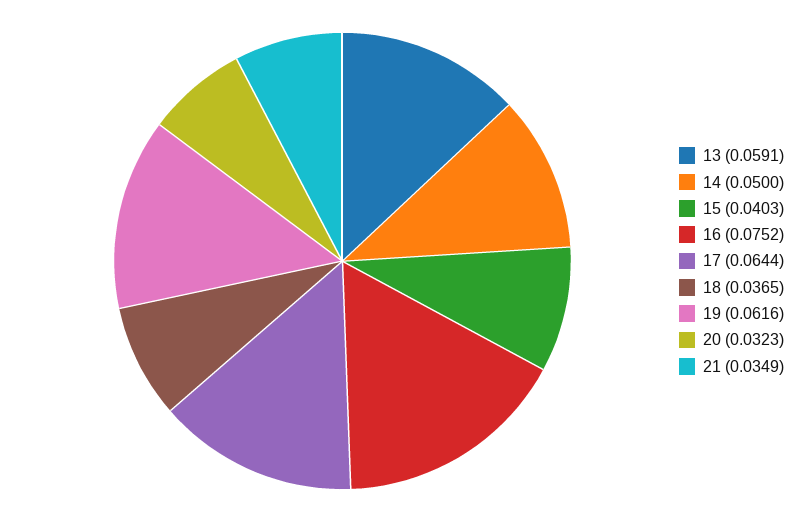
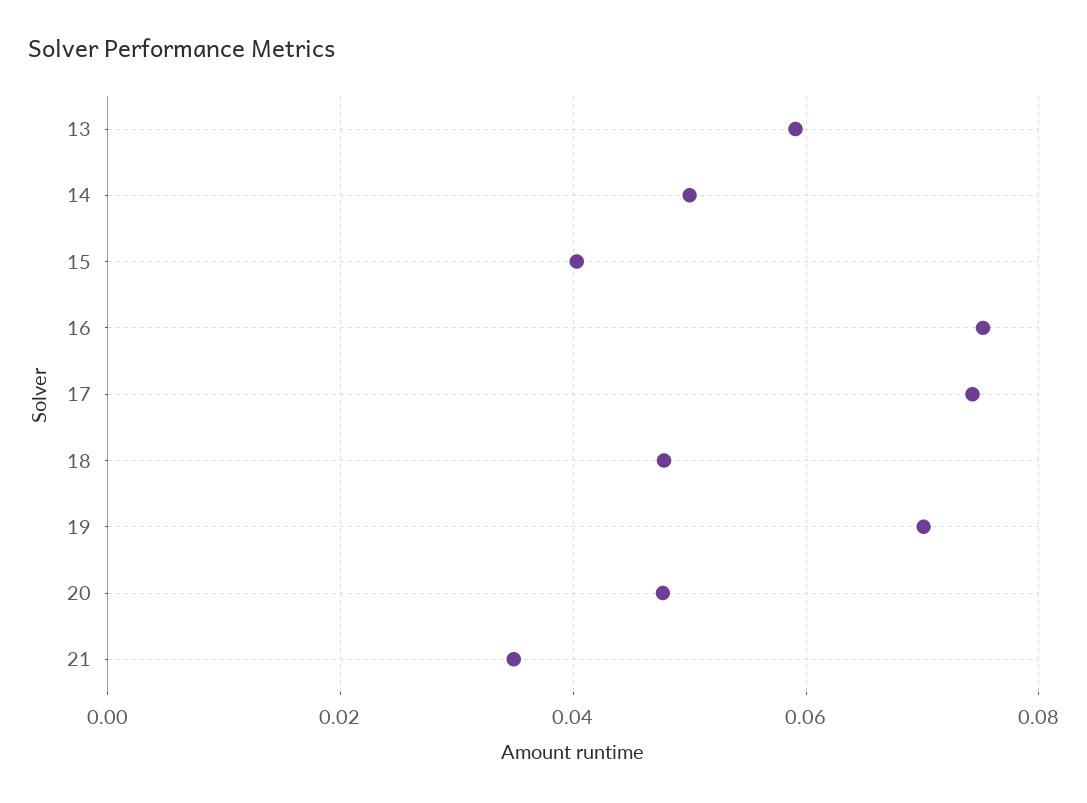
17: 0.0644 -> 0.074
18: 0.0365 -> 0.048
19: 0.0616 -> 0.07
20: 0.0323 -> 0.048

